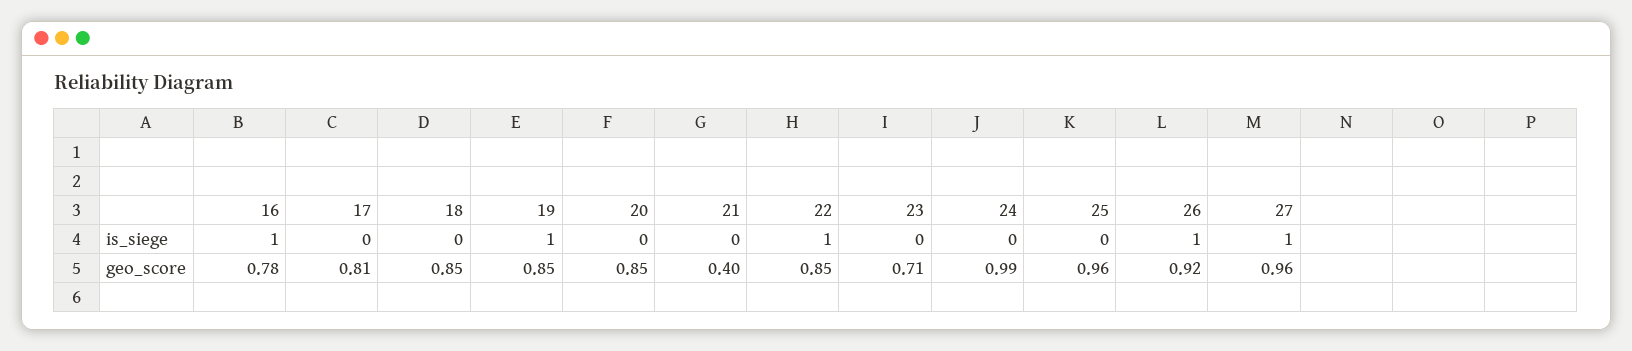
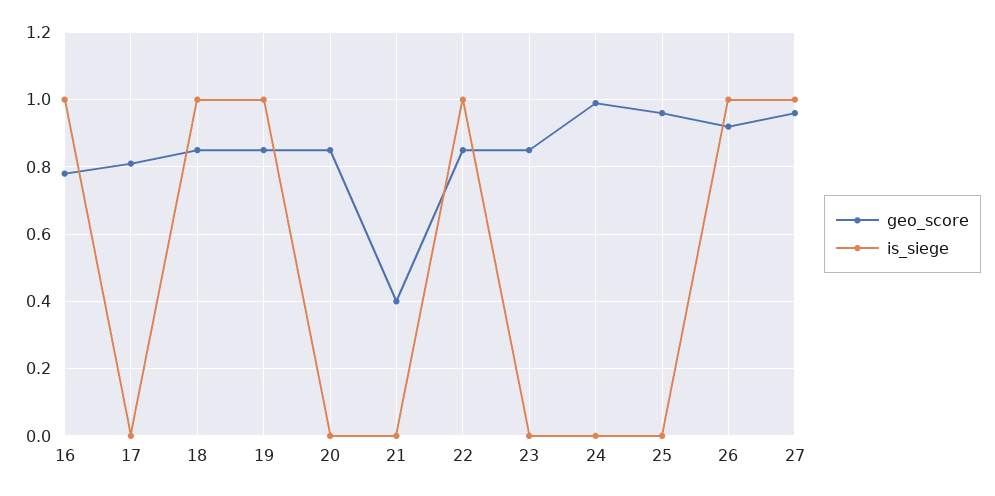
is_siege, 18: 0 -> 1
geo_score, 23: 0.71 -> 0.85

